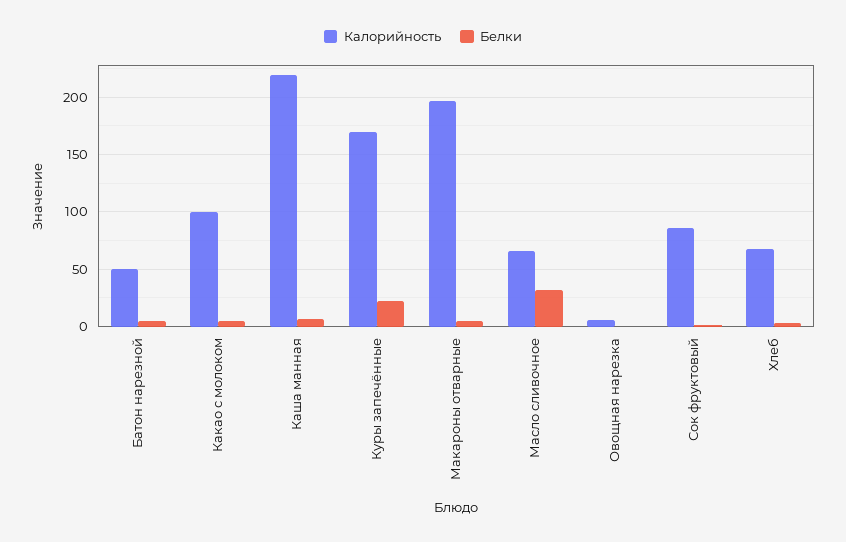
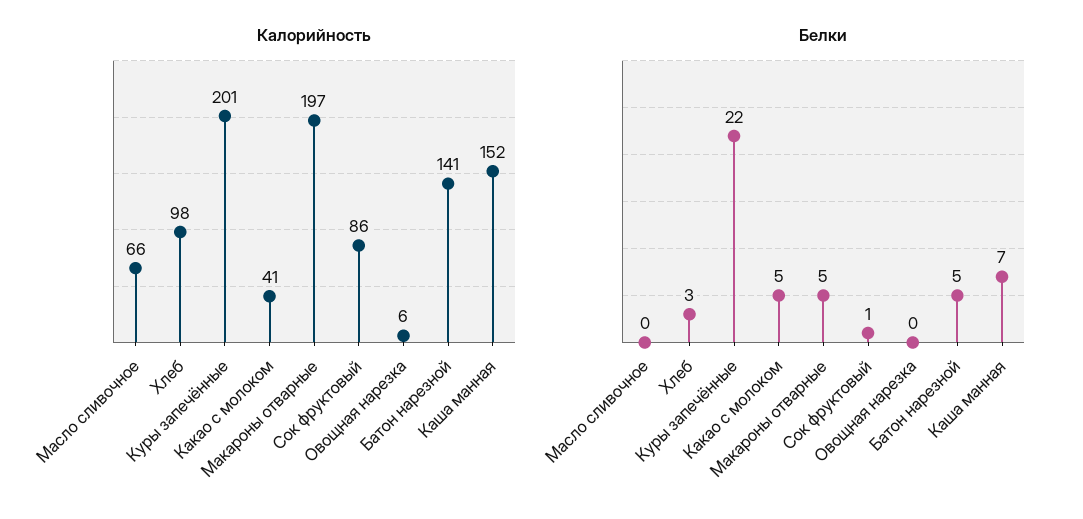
Калорийность, Батон нарезной: 50 -> 141
Калорийность, Какао с молоком: 100 -> 41
Калорийность, Каша манная: 220 -> 152
Калорийность, Куры запечённые: 170 -> 201
Белки, Масло сливочное: 30 -> 0
Калорийность, Хлеб: 70 -> 98

